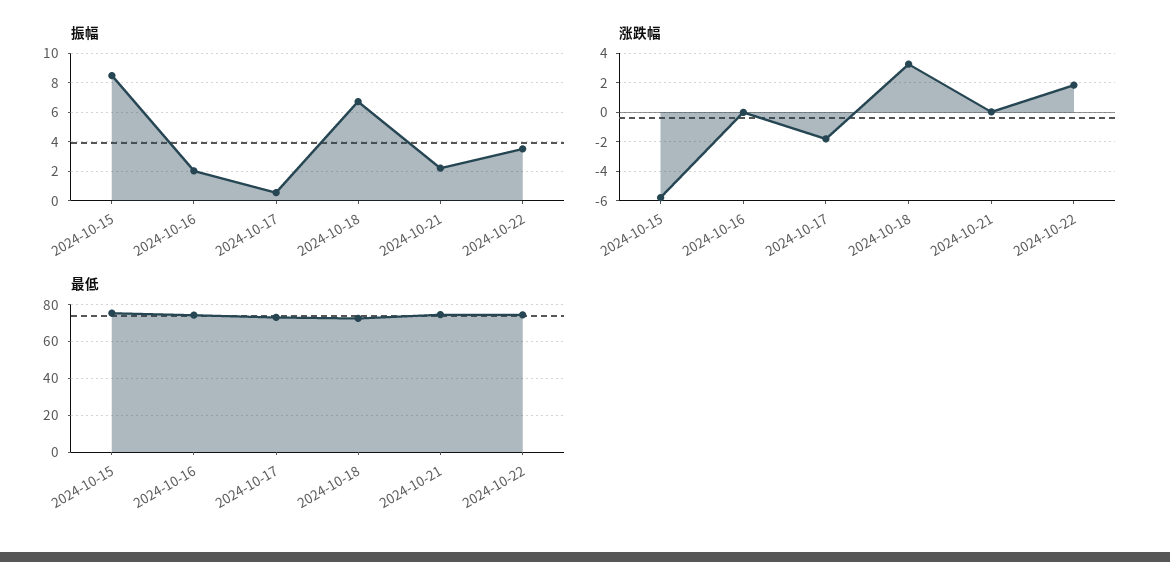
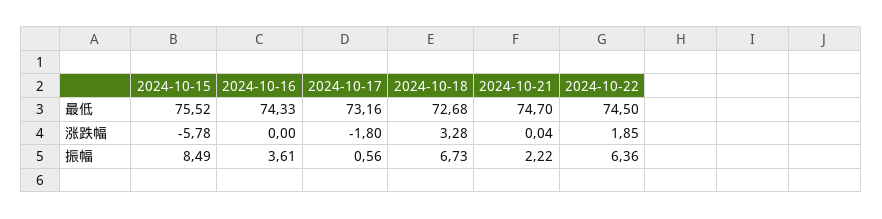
振幅, 2024-10-16: 2 -> 3.61
振幅, 2024-10-22: 3.5 -> 6.36

